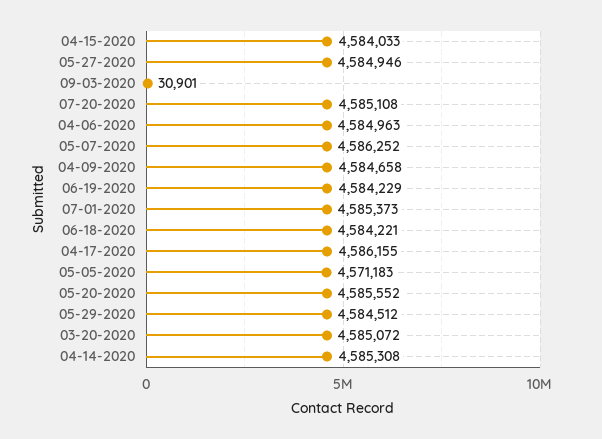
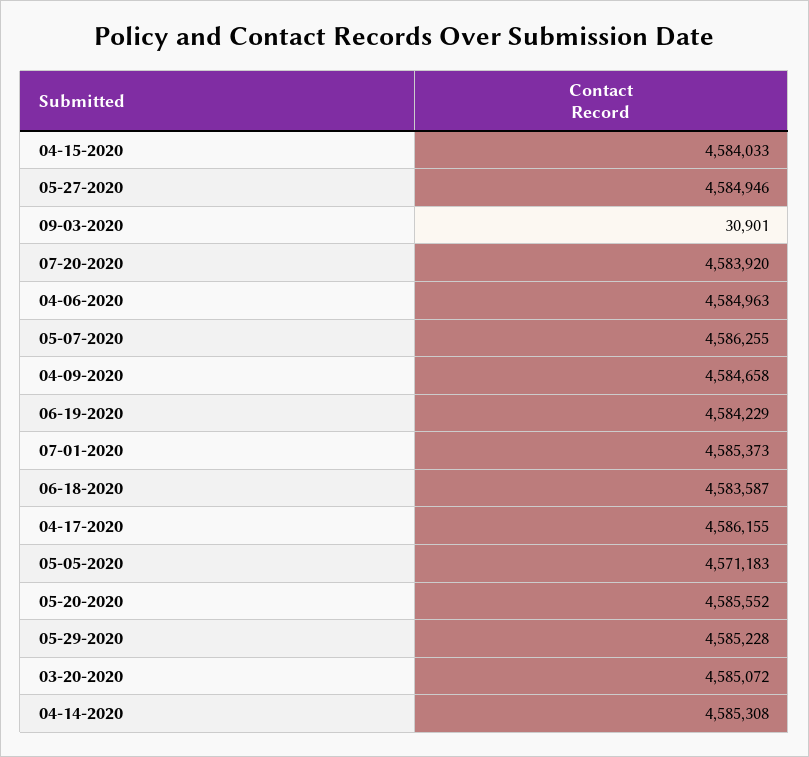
07-20-2020: 4585108 -> 4583920
05-07-2020: 4586252 -> 4586255
06-18-2020: 4584221 -> 4583587
05-29-2020: 4584512 -> 4585228

